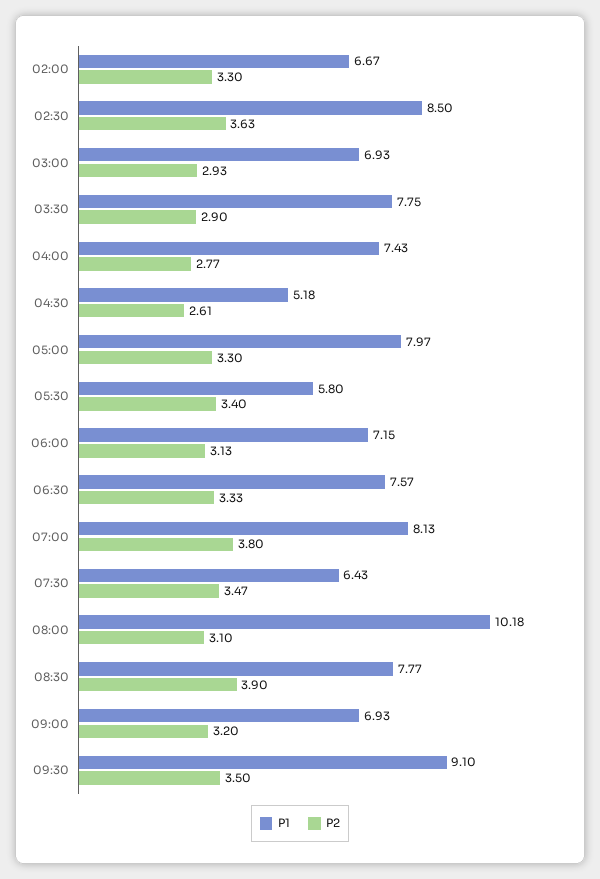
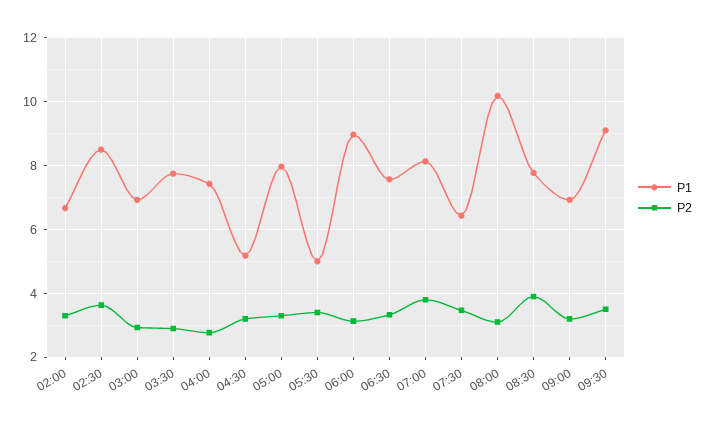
P2, 04:30: 2.61 -> 3.2
P1, 05:30: 5.8 -> 5
P1, 06:00: 7.15 -> 9

